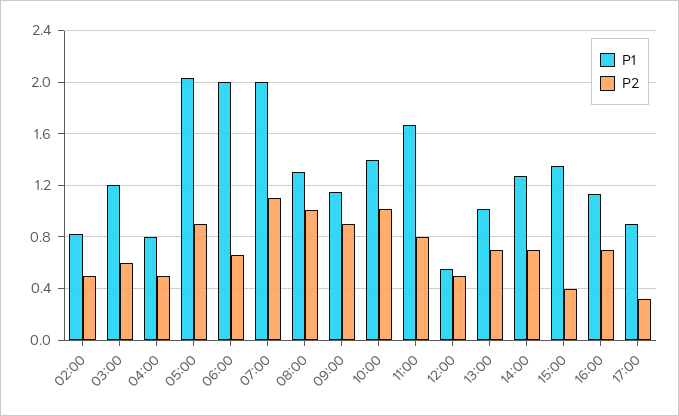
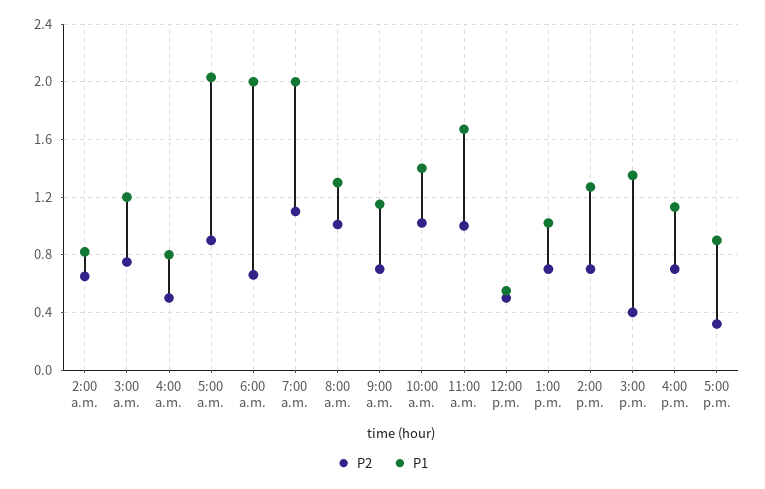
P2, 02:00: 0.5 -> 0.65
P2, 03:00: 0.6 -> 0.75
P2, 09:00: 0.9 -> 0.7
P2, 11:00: 0.8 -> 1

